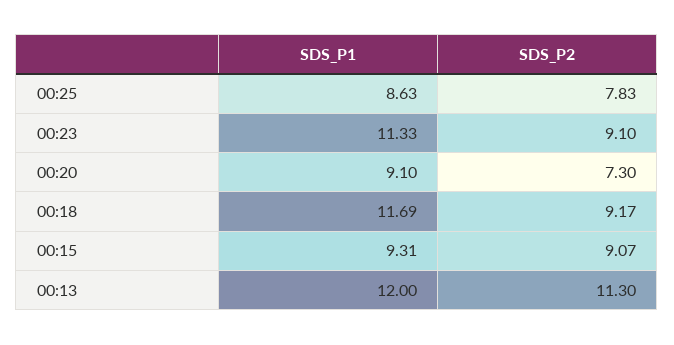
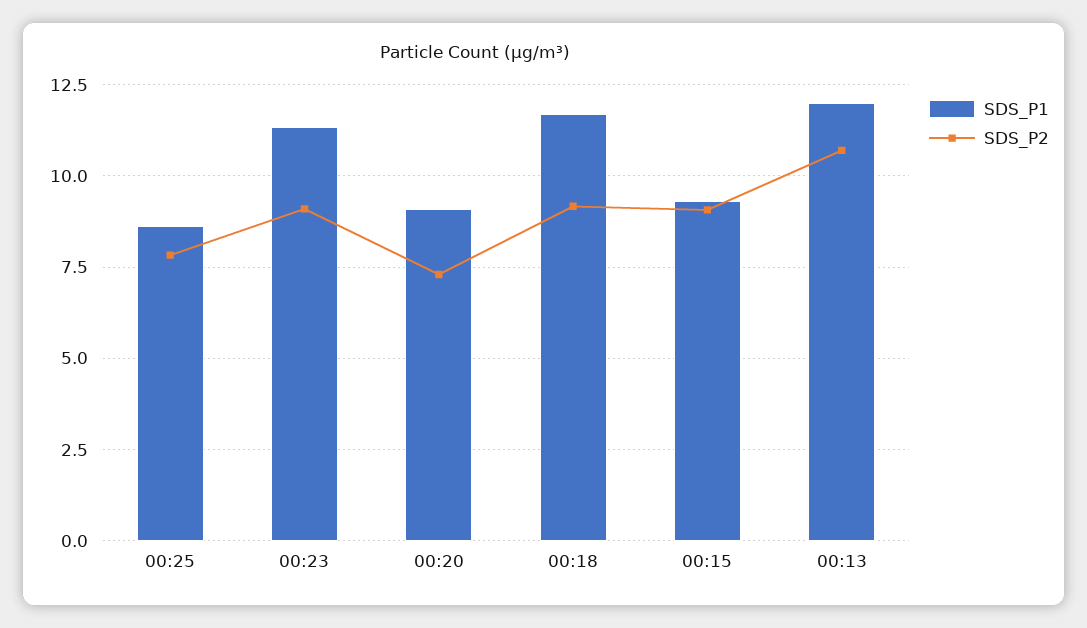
SDS_P2, 00:13: 11.3 -> 10.75

